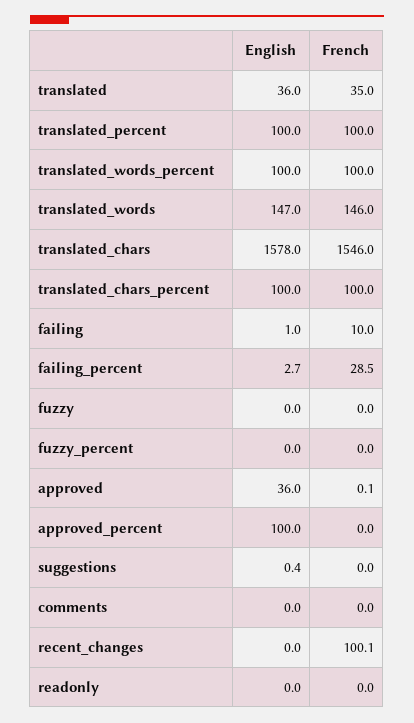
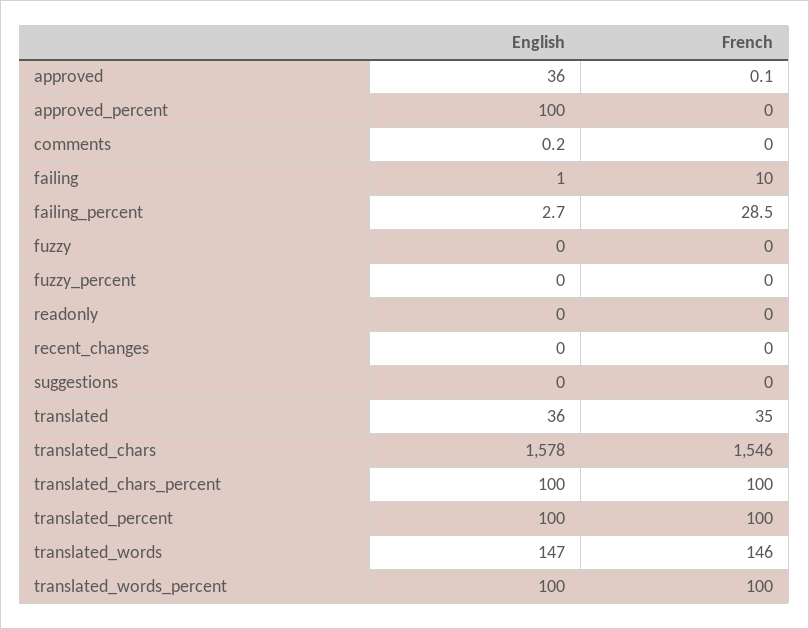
English, suggestions: 0.4 -> 0
English, comments: 0 -> 0.2
French, recent_changes: 100.1 -> 0

